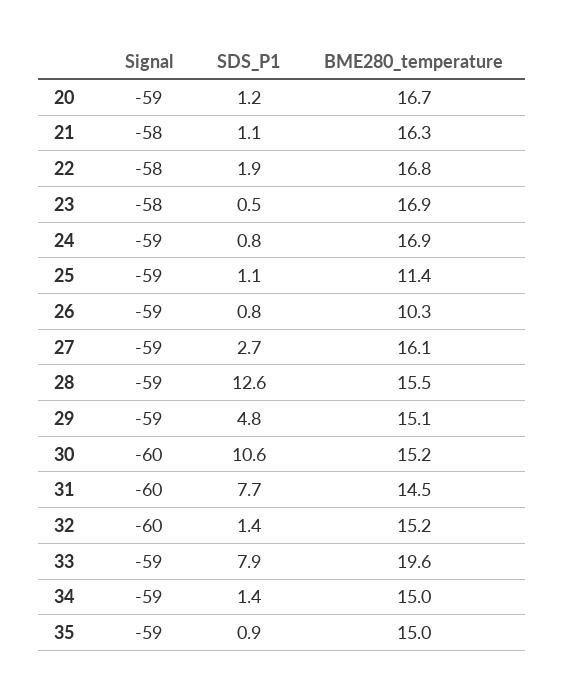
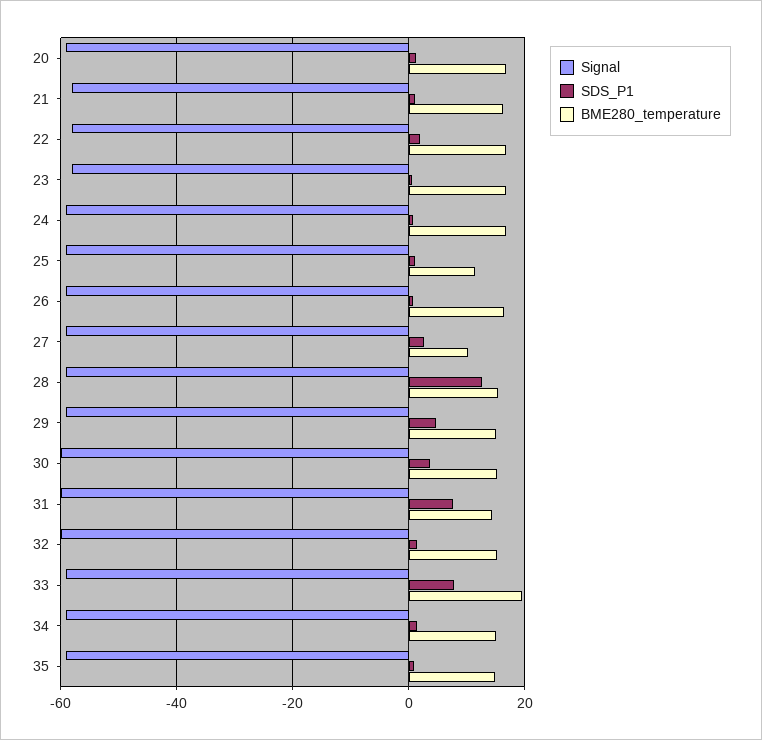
BME280_temperature, 26: 10.3 -> 16
BME280_temperature, 27: 16.1 -> 10
SDS_P1, 30: 10.6 -> 4

